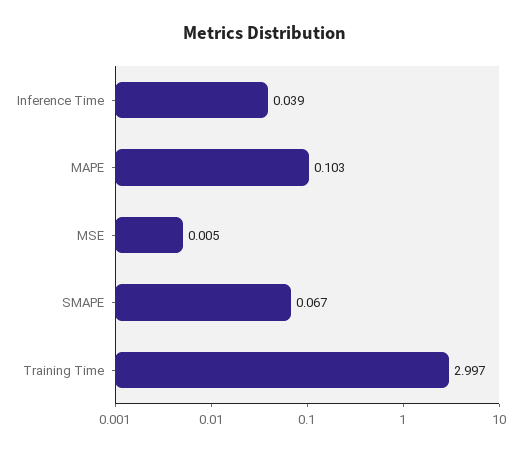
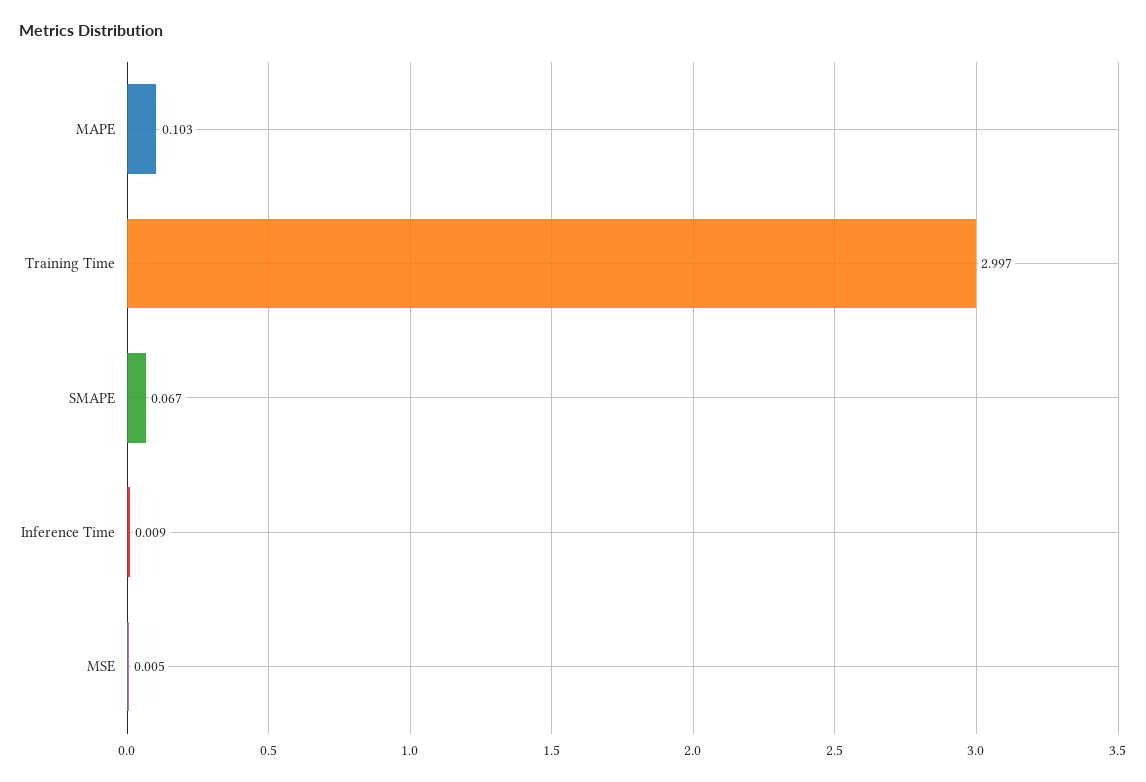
Inference Time: 0.039 -> 0.009

